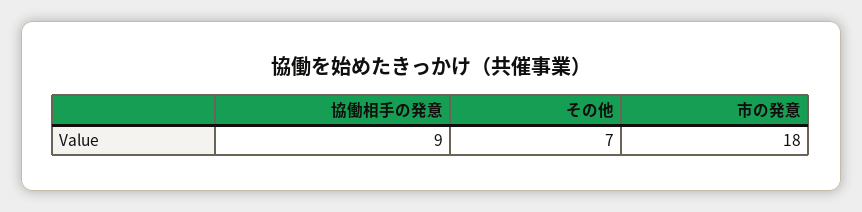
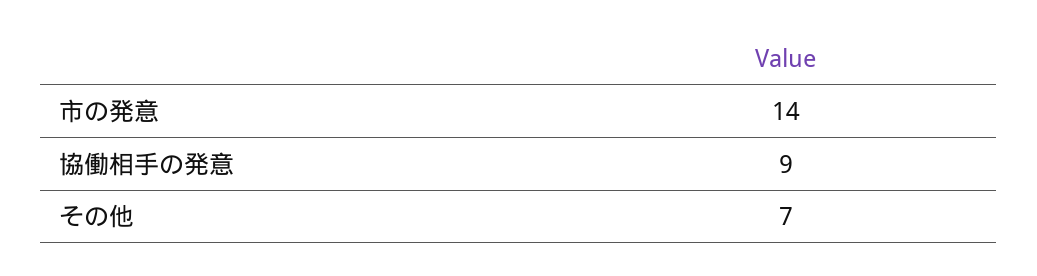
市の発意: 18 -> 14

